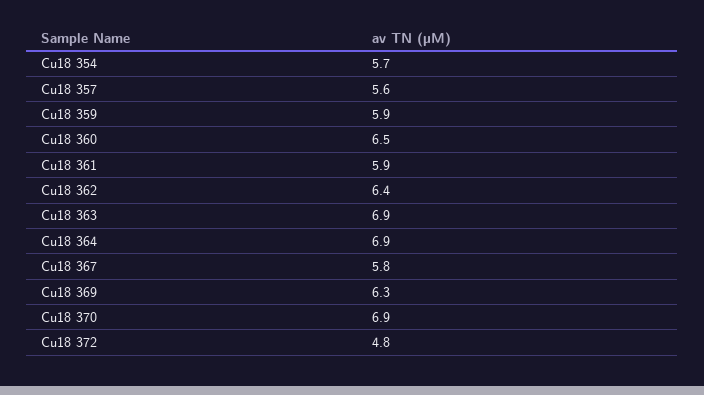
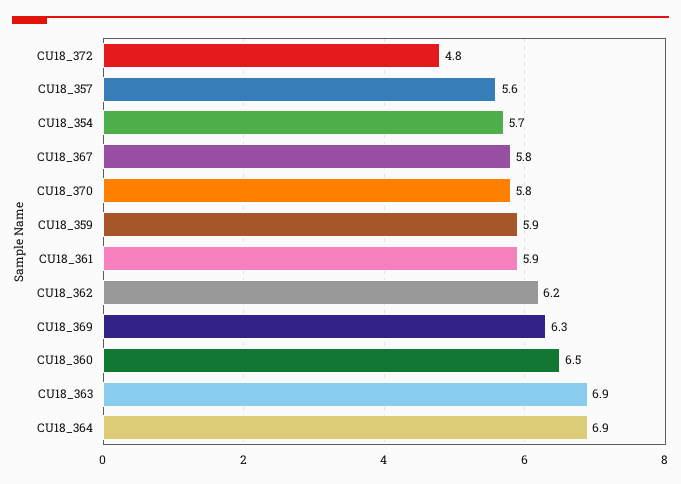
Cu18 362: 6.4 -> 6.2
Cu18 370: 6.9 -> 5.8

